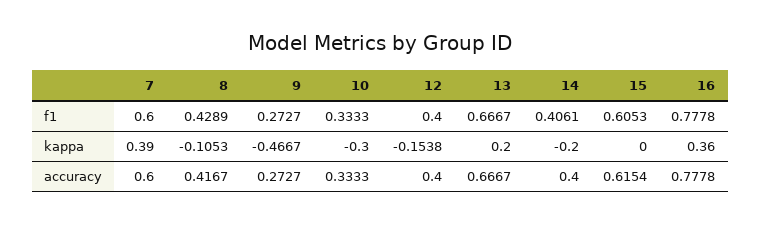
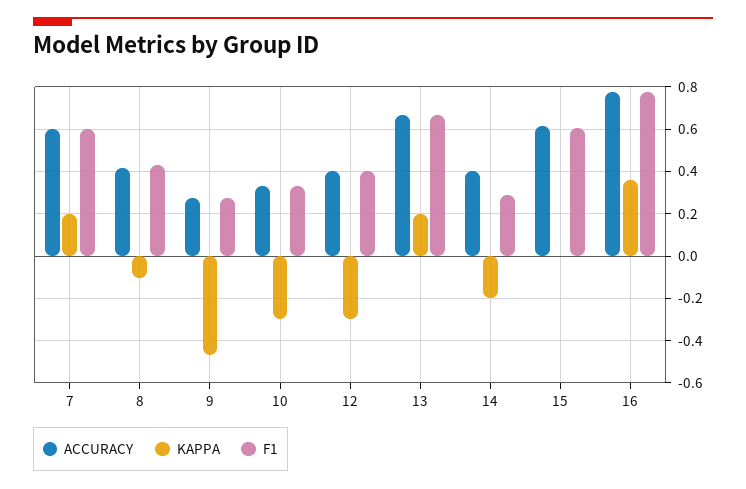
f1, 14: 0.4061 -> 0.3
kappa, 7: 0.39 -> 0.2
kappa, 12: -0.1538 -> -0.3

